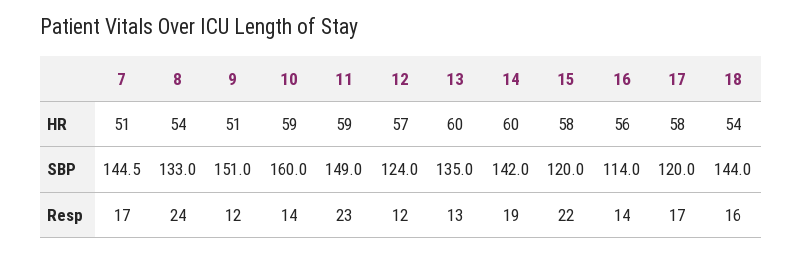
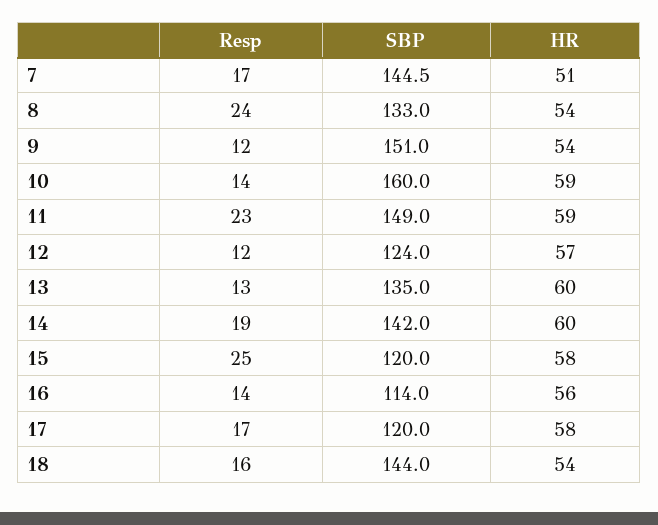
9, HR: 51 -> 54
15, Resp: 22 -> 25

